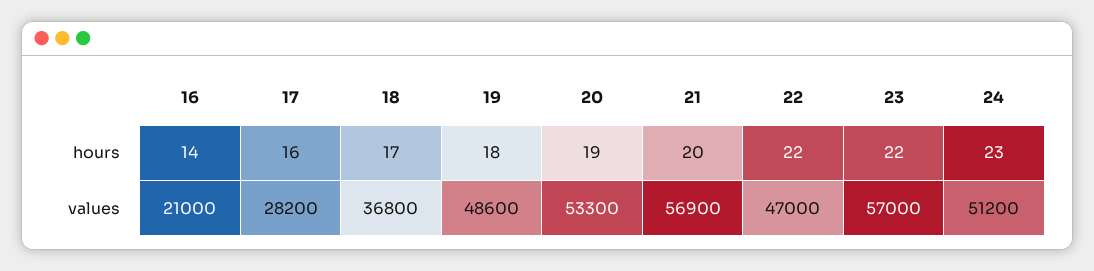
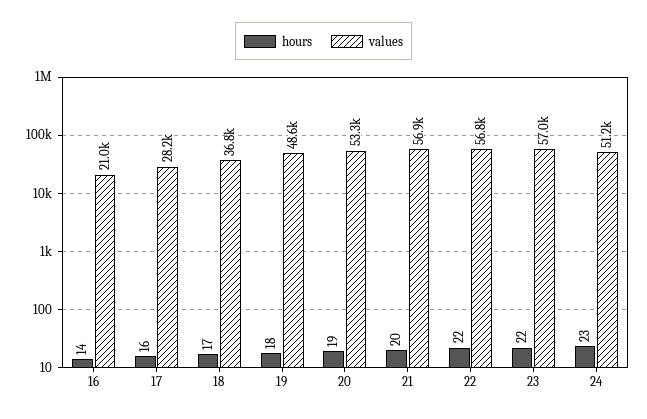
values, 22: 47000 -> 56800

